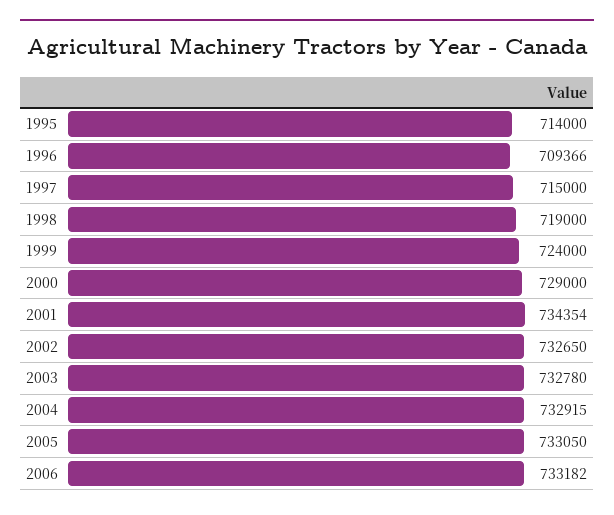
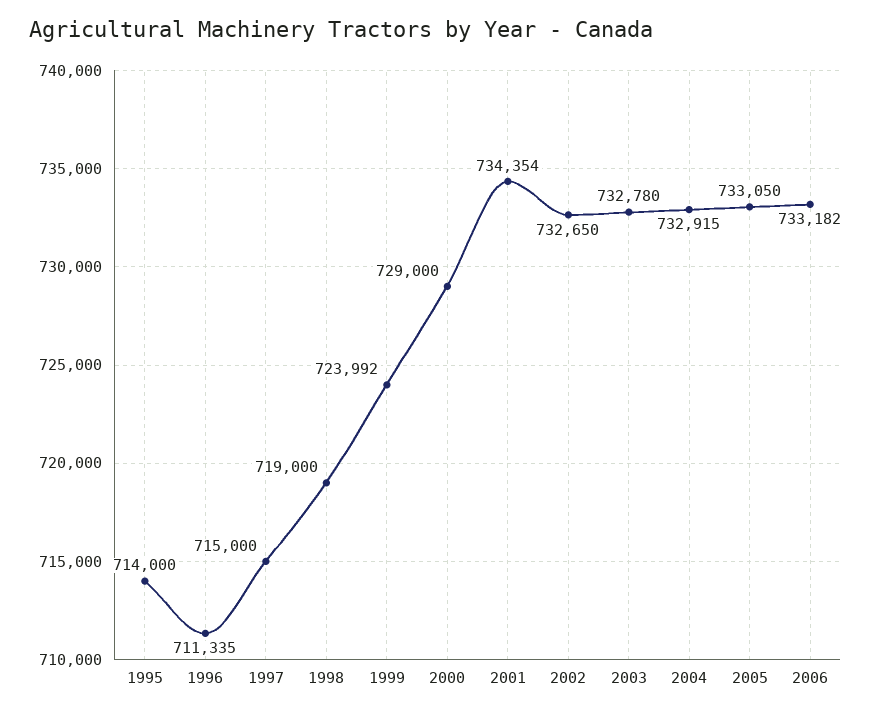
1996: 709366 -> 711335
1999: 724000 -> 723992

